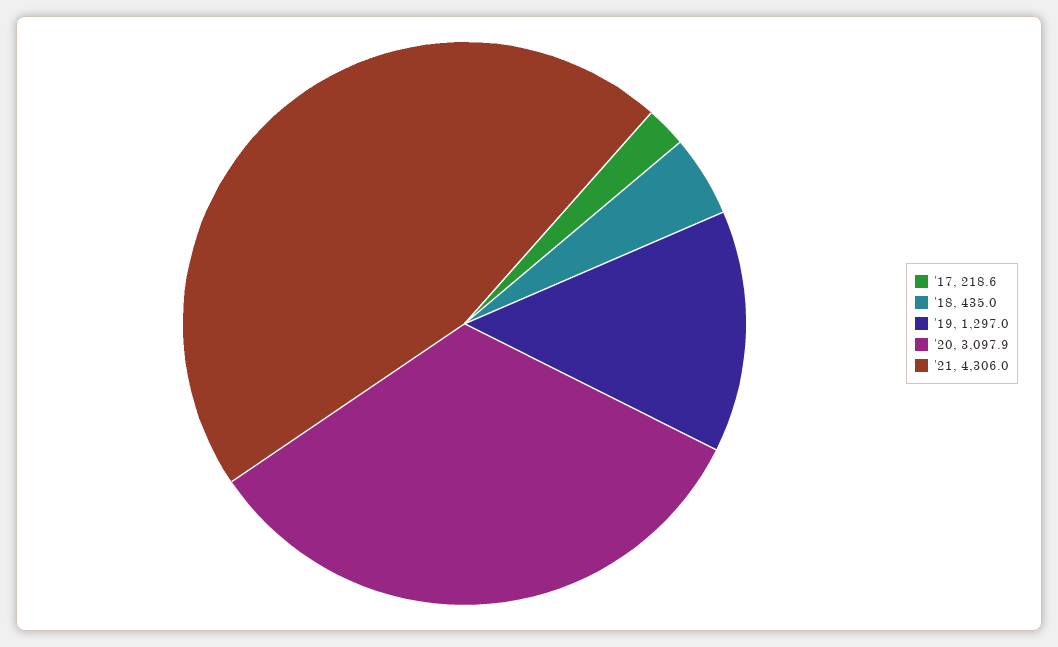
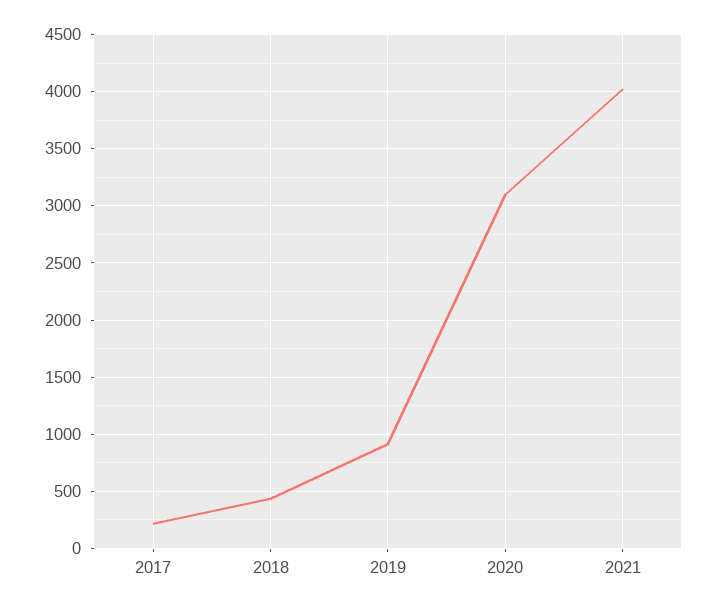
'19: 1297 -> 900
'21: 4306 -> 4000

